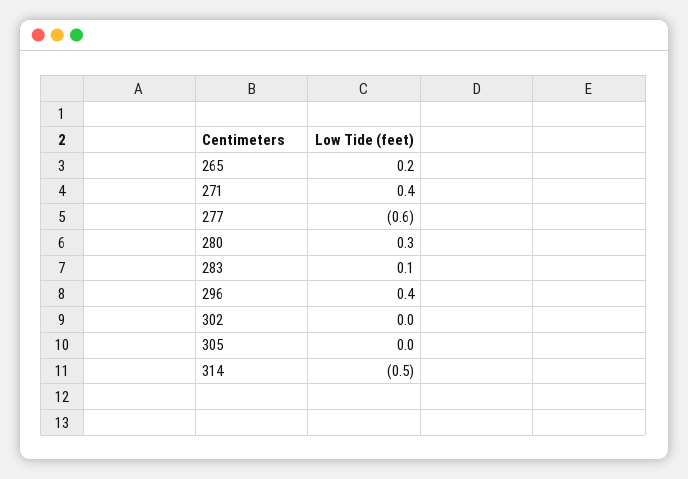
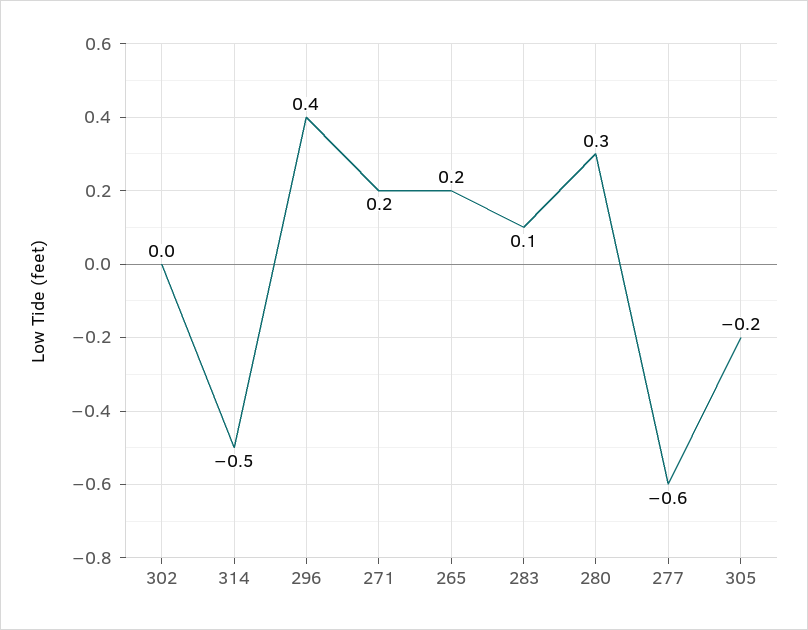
271: 0.4 -> 0.2
305: 0 -> -0.2

